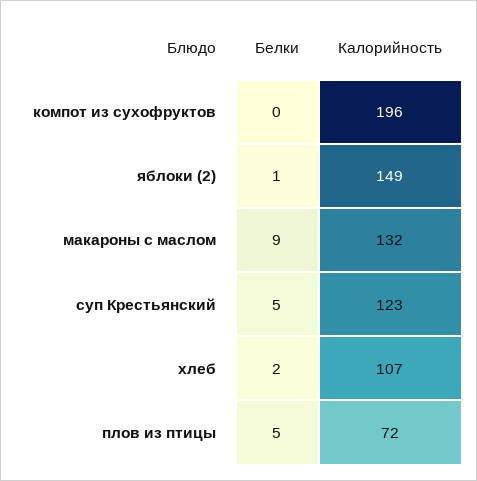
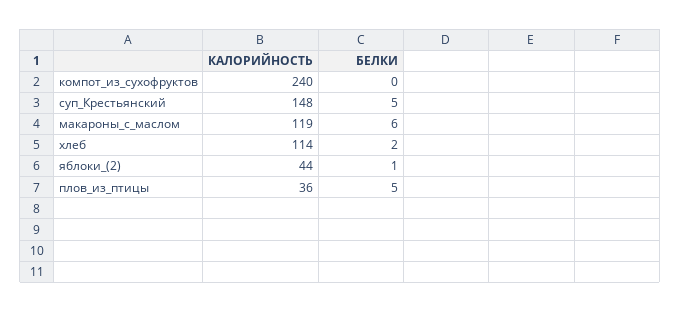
Калорийность, компот из сухофруктов: 196 -> 240
Калорийность, яблоки (2): 149 -> 44
Белки, макароны с маслом: 9 -> 6
Калорийность, макароны с маслом: 132 -> 119
Калорийность, суп Крестьянский: 123 -> 148
Калорийность, хлеб: 107 -> 114
Калорийность, плов из птицы: 72 -> 36

